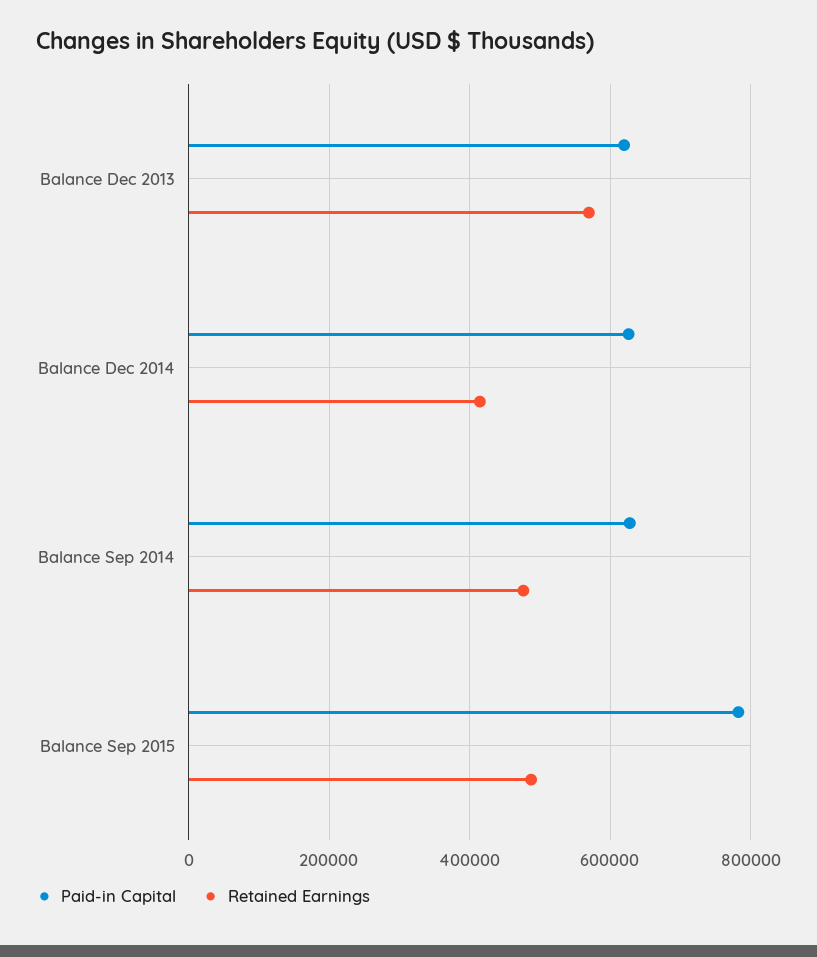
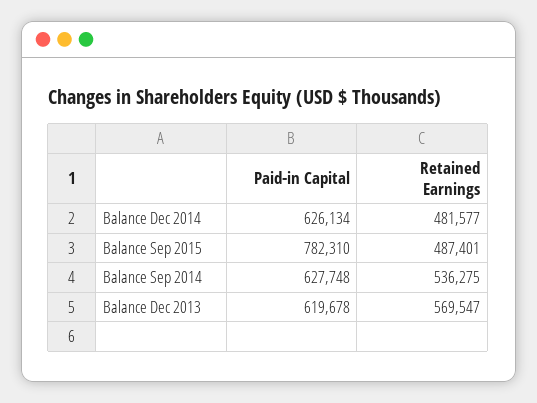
Retained Earnings, Balance Dec 2014: 420000 -> 481577
Retained Earnings, Balance Sep 2014: 480000 -> 536275

